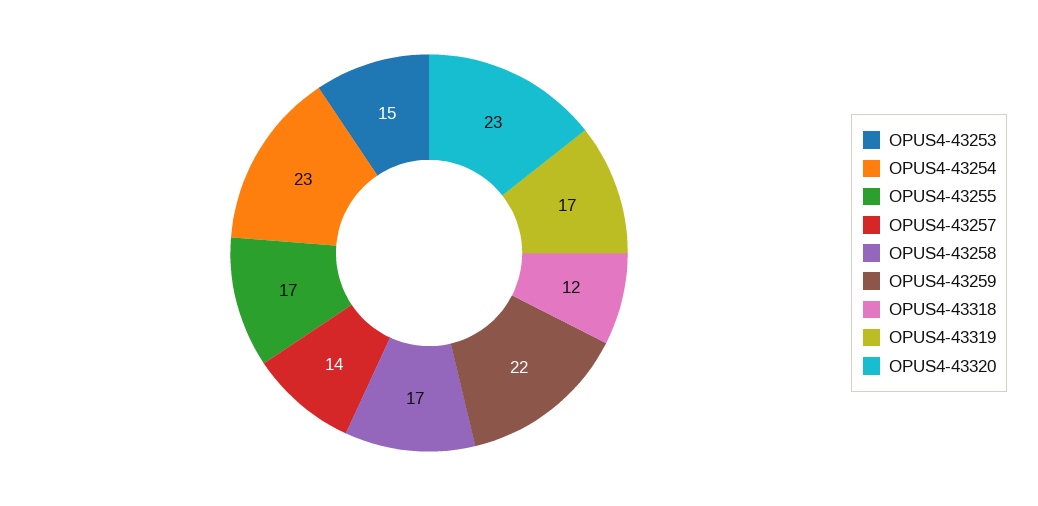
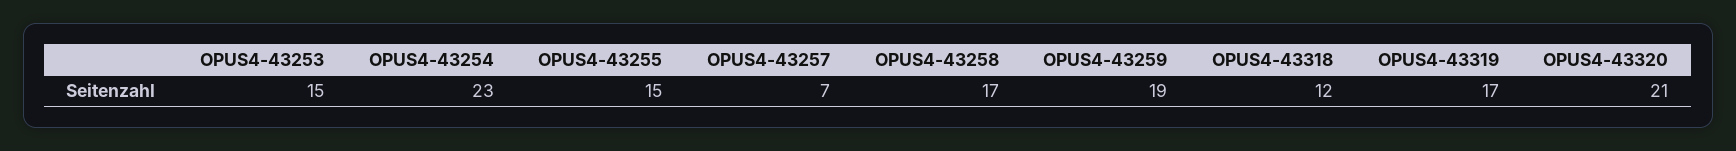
OPUS4-43255: 17 -> 15
OPUS4-43257: 14 -> 7
OPUS4-43259: 22 -> 19
OPUS4-43320: 23 -> 21

